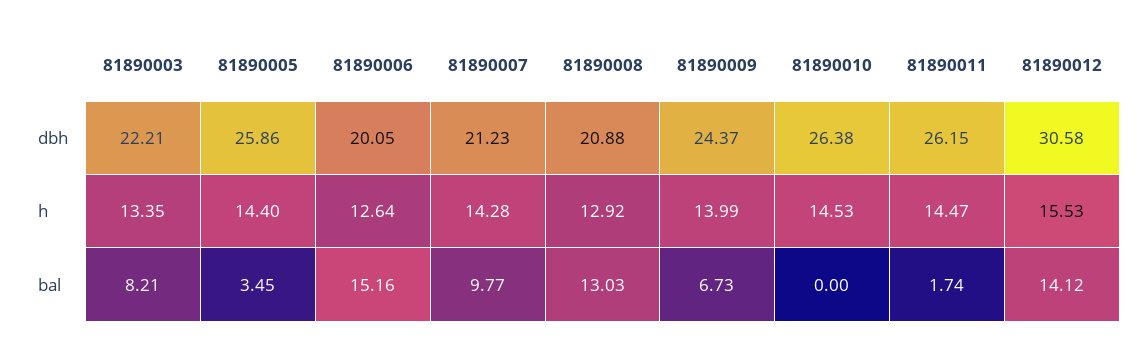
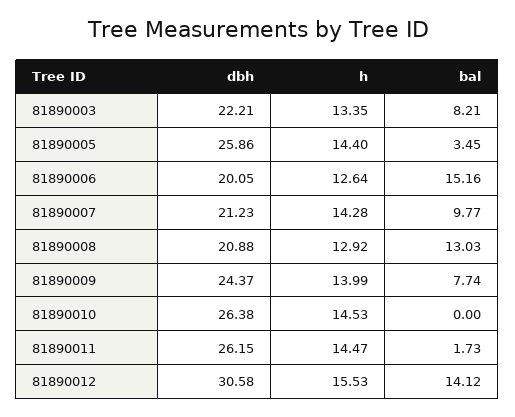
81890009, bal: 6.73 -> 7.74
81890011, bal: 1.74 -> 1.73

